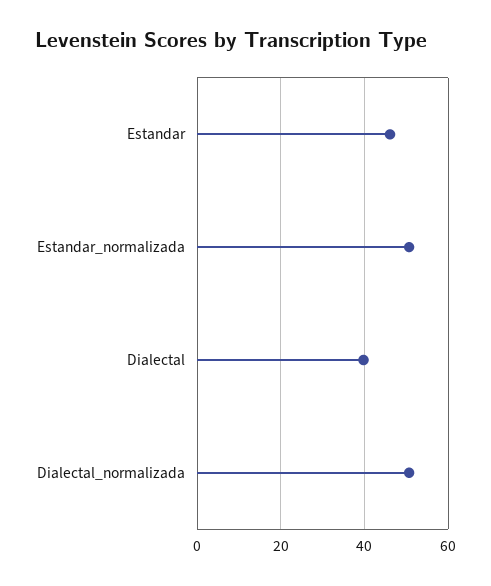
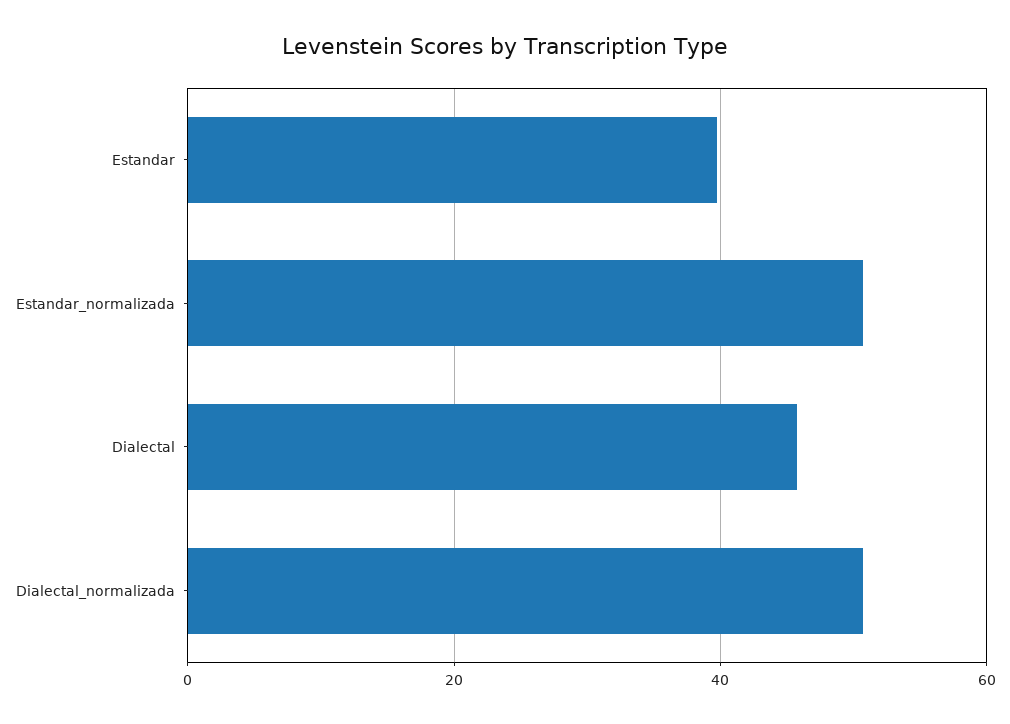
Estandar: 46 -> 40
Dialectal: 40 -> 46

